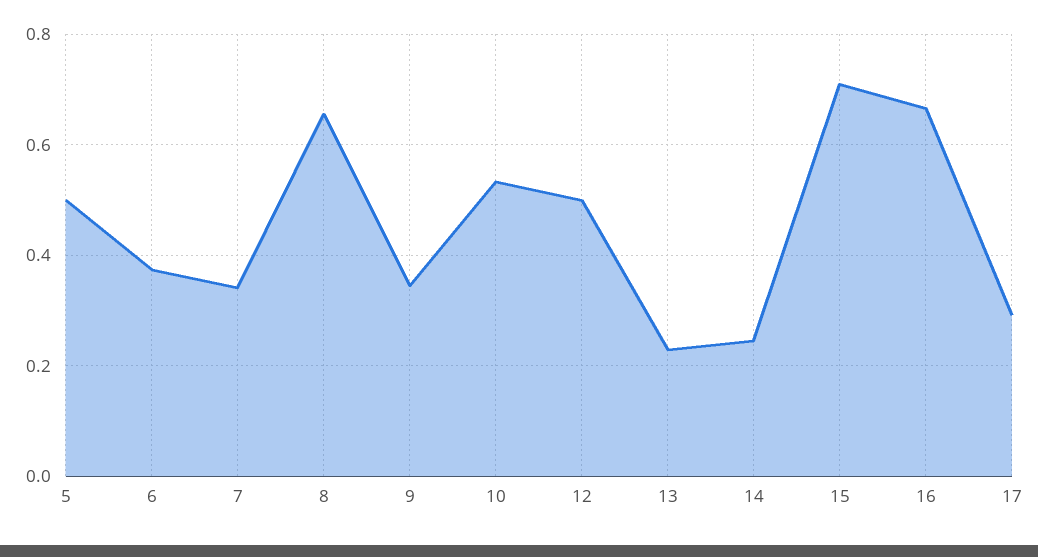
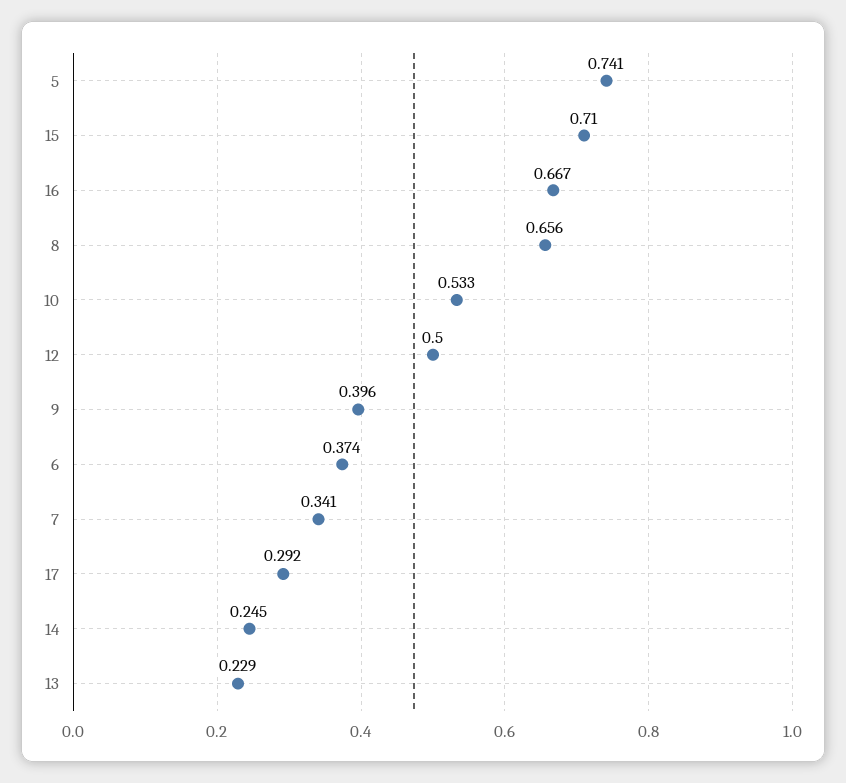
5: 0.5 -> 0.741
9: 0.34 -> 0.396

